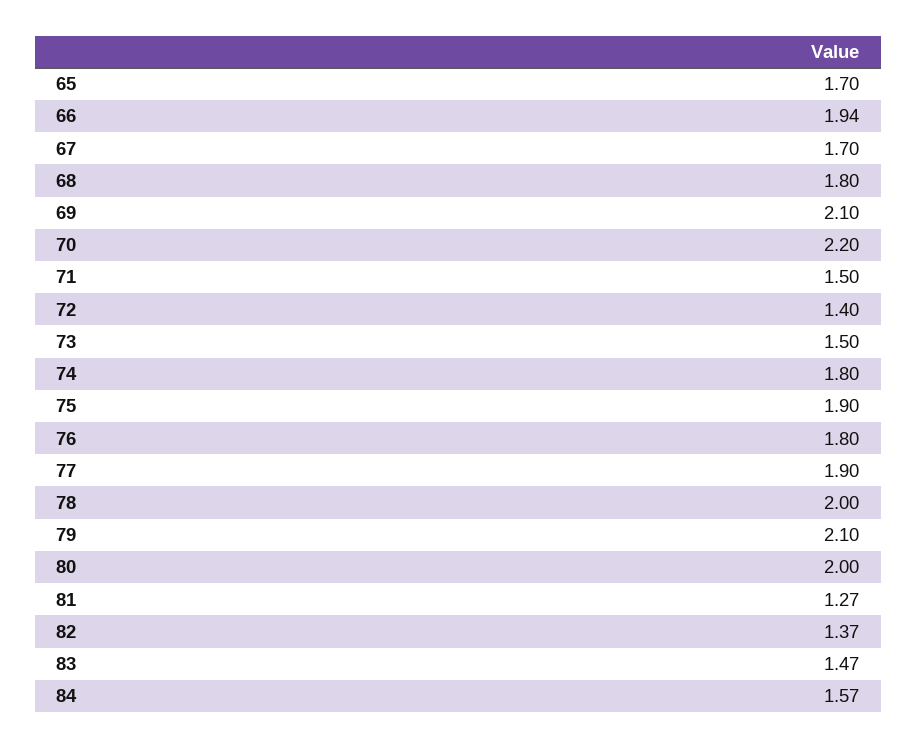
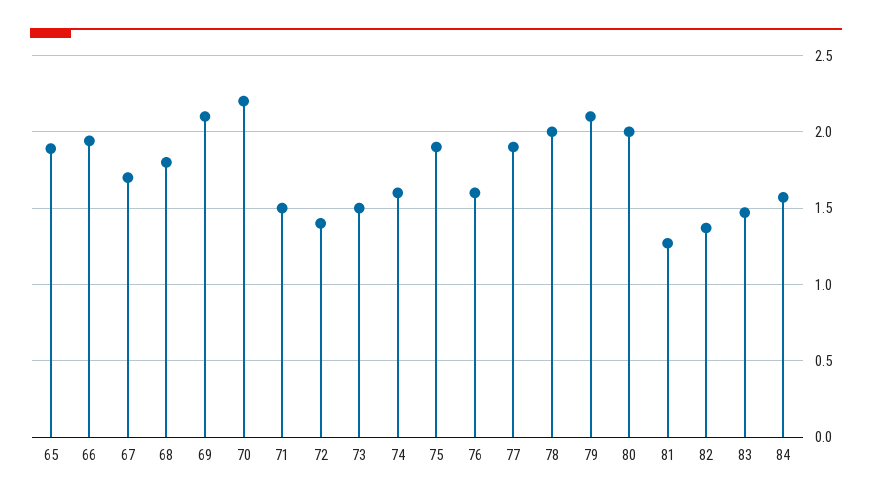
65: 1.7 -> 1.9
74: 1.8 -> 1.6
76: 1.8 -> 1.6

